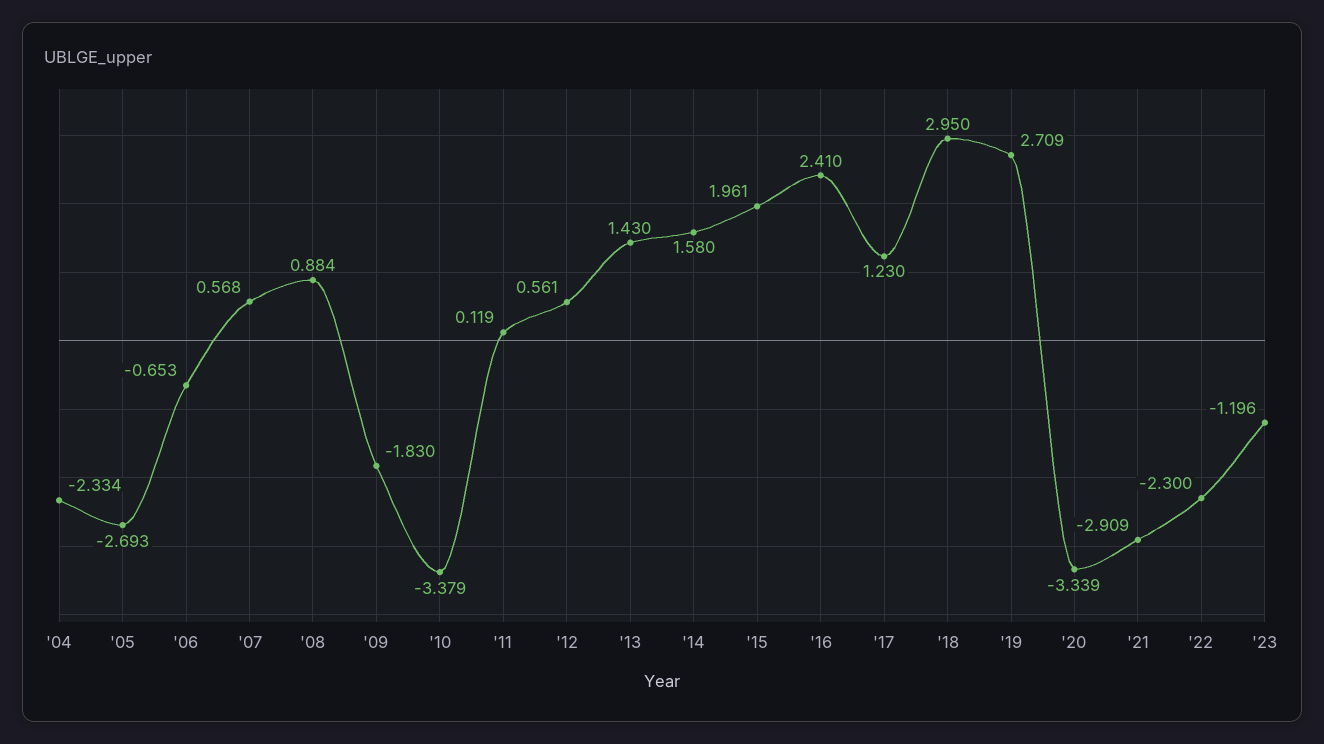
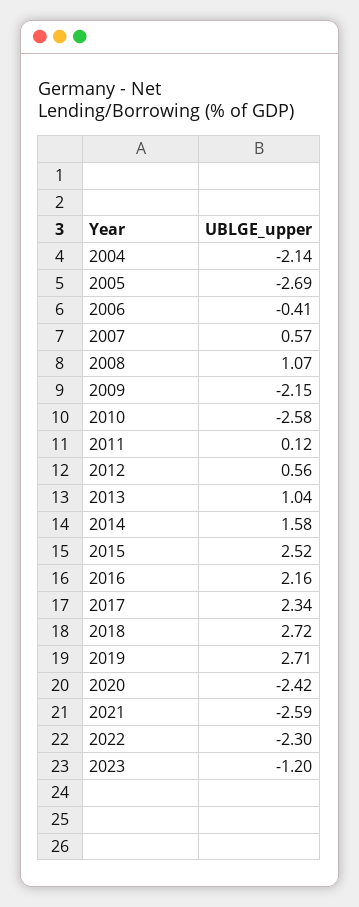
'04: -2.334 -> -2.14
'06: -0.653 -> -0.41
'08: 0.884 -> 1.07
'09: -1.83 -> -2.15
'10: -3.379 -> -2.58
'13: 1.43 -> 1.04
'15: 1.961 -> 2.52
'16: 2.41 -> 2.16
'17: 1.23 -> 2.34
'18: 2.95 -> 2.72
'20: -3.339 -> -2.42
'21: -2.909 -> -2.59

